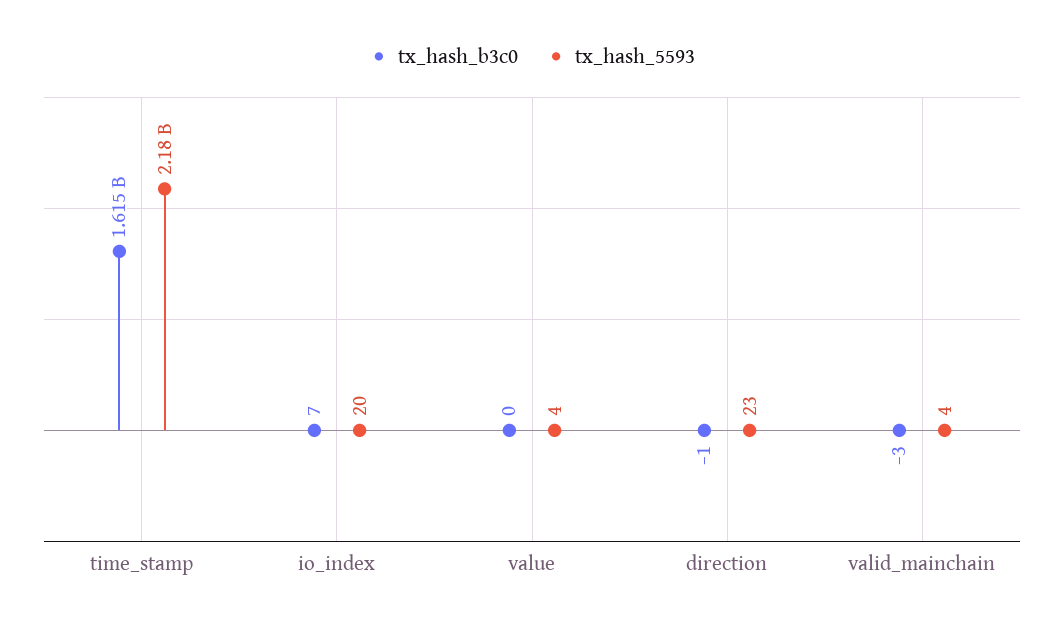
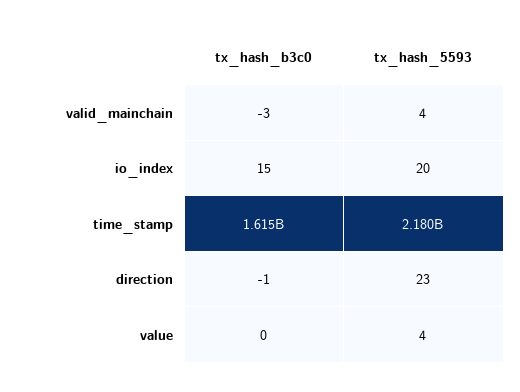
tx_hash_b3c0, io_index: 7 -> 15

